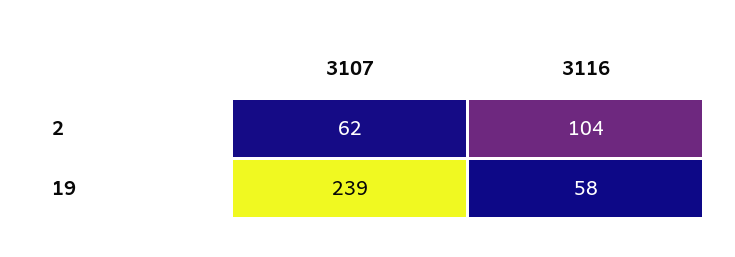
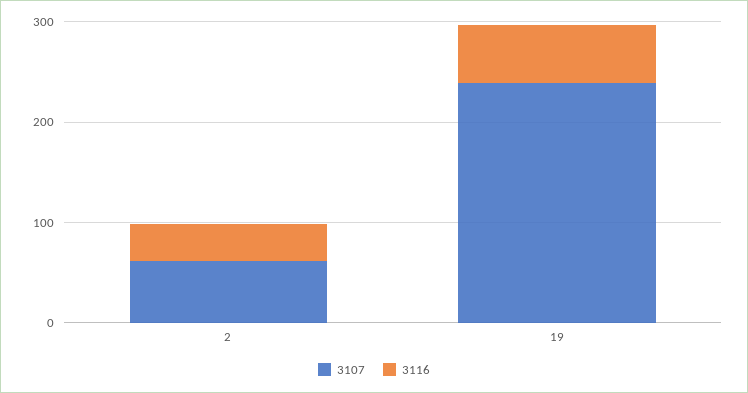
3116, 2: 104 -> 40

